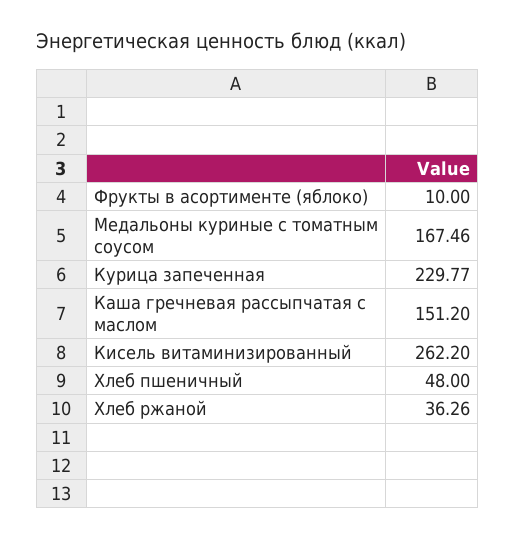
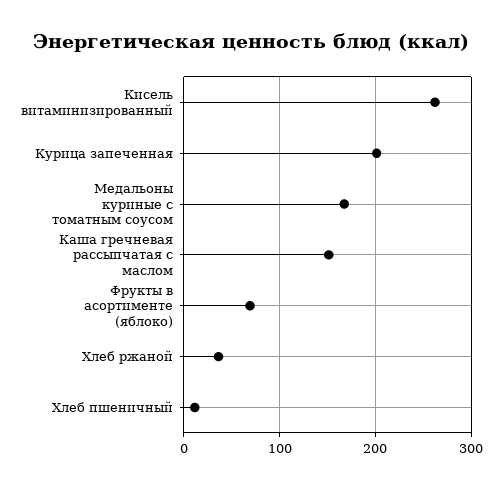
Фрукты в асортименте (яблоко): 10 -> 70
Курица запеченная: 229.77 -> 200
Хлеб пшеничный: 48 -> 10

